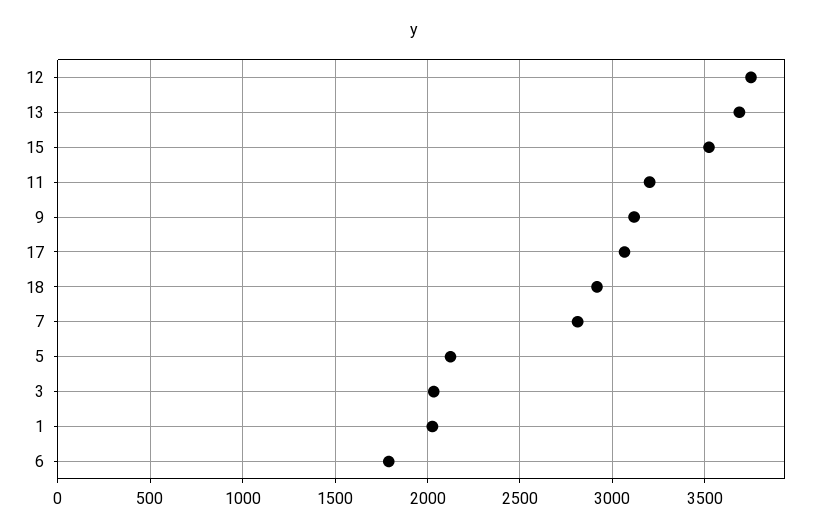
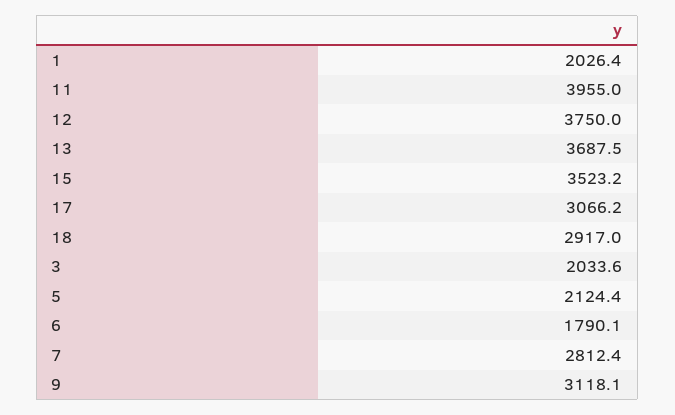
11: 3200 -> 3955

